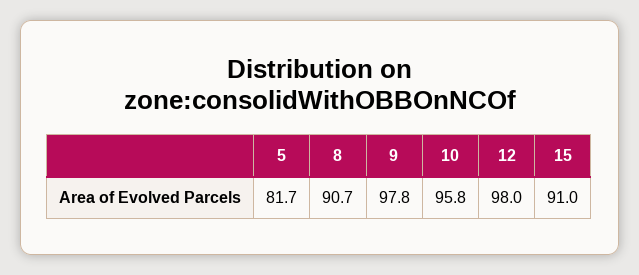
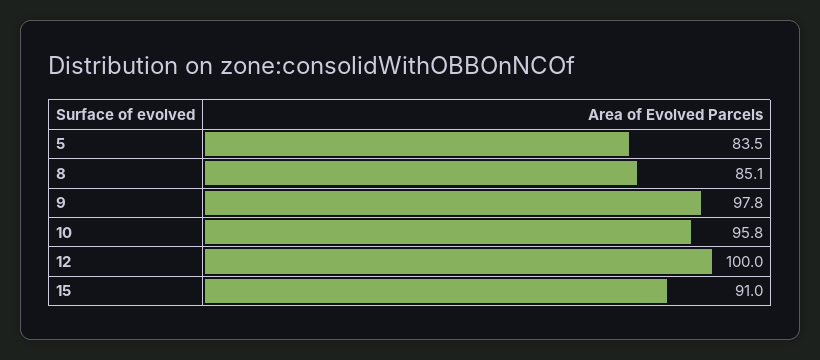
5: 81.7 -> 83.5
8: 90.7 -> 85.1
12: 98 -> 100

